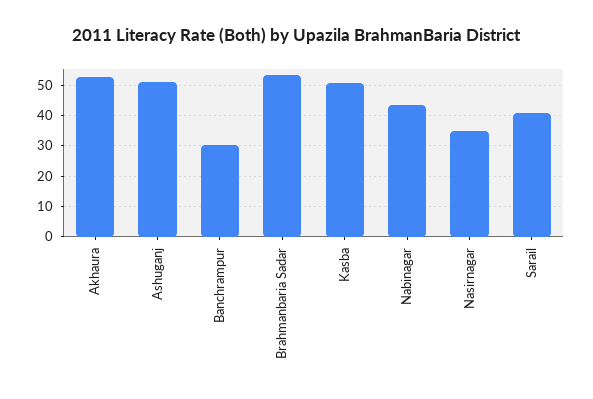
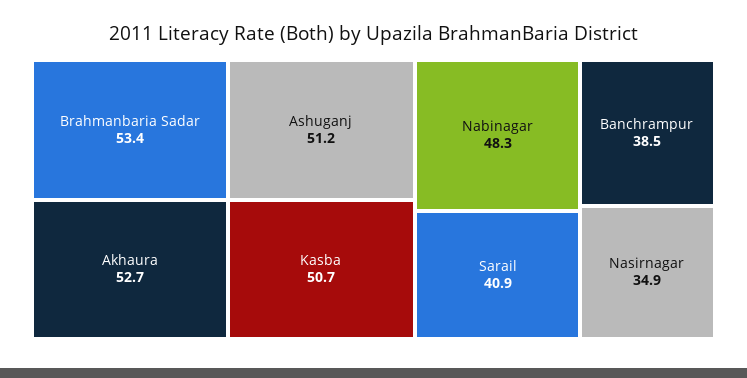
Banchrampur: 30 -> 38.5
Nabinagar: 44 -> 48.3

